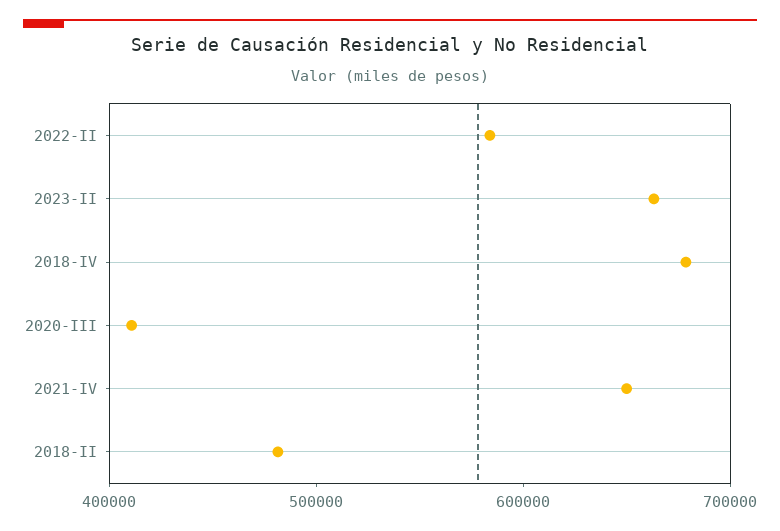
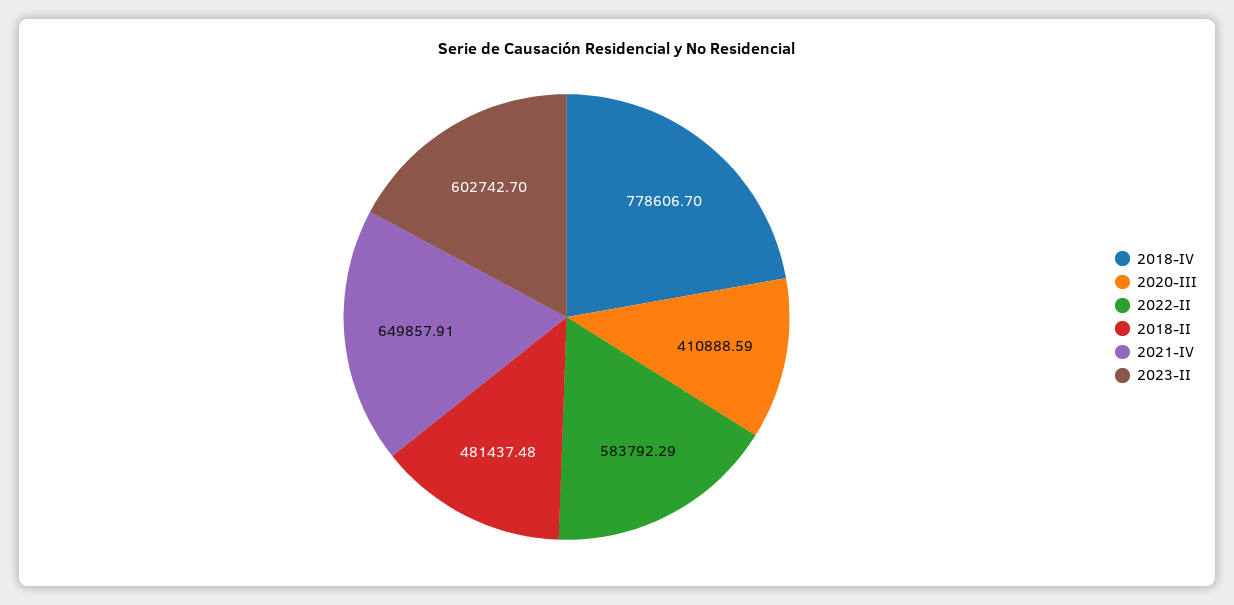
2023-II: 660000 -> 602742.7
2018-IV: 680000 -> 778606.7

